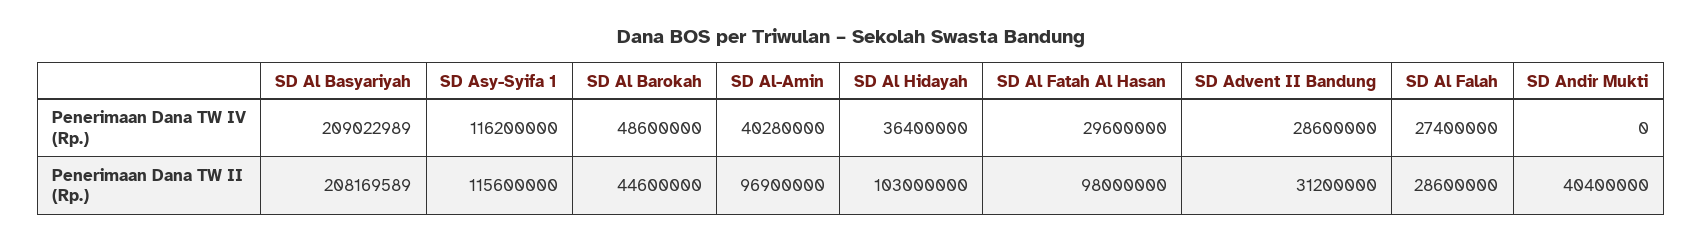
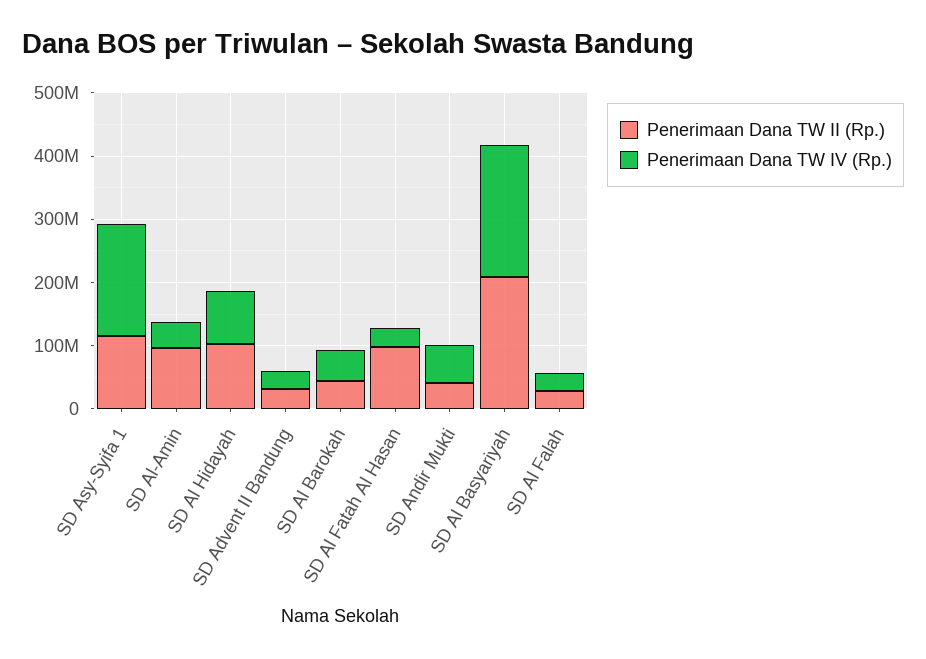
Penerimaan Dana TW IV (Rp.), SD Asy-Syifa 1: 116200000 -> 180000000
Penerimaan Dana TW IV (Rp.), SD Al Hidayah: 36400000 -> 80000000
Penerimaan Dana TW IV (Rp.), SD Andir Mukti: 0 -> 60000000

